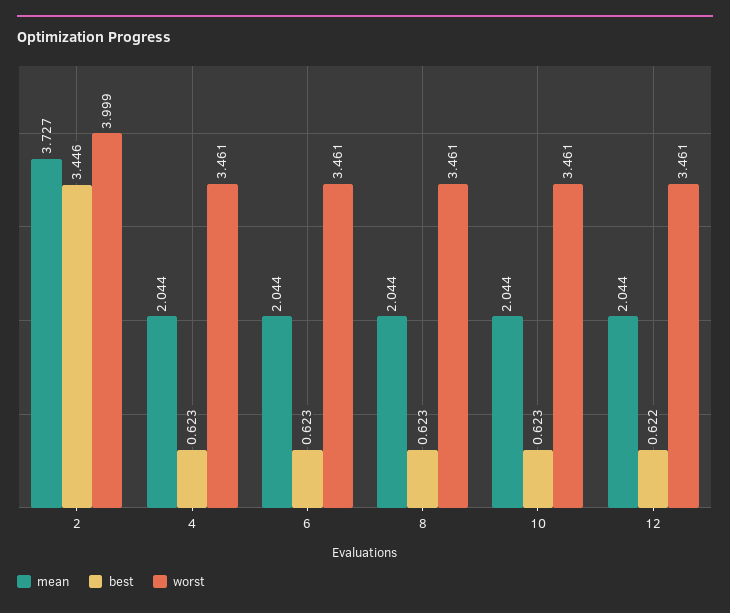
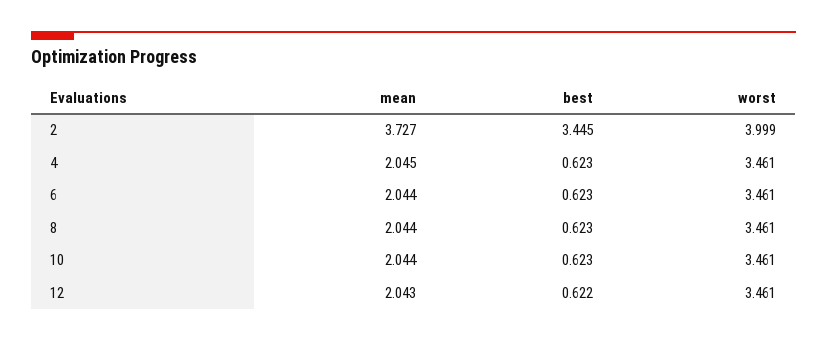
best, 2: 3.446 -> 3.445
mean, 4: 2.044 -> 2.045
mean, 12: 2.044 -> 2.043

